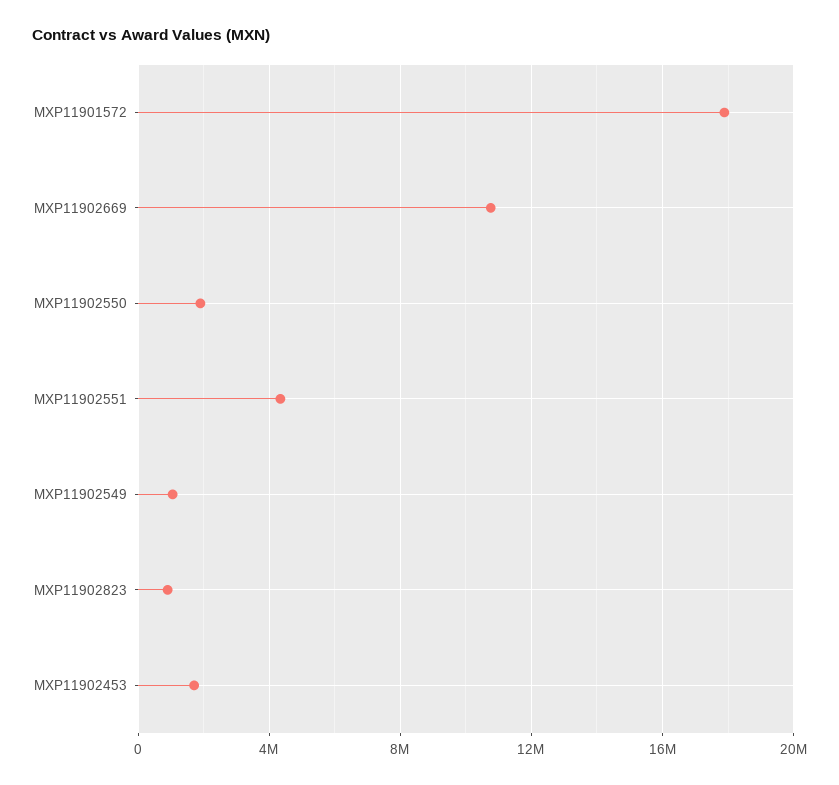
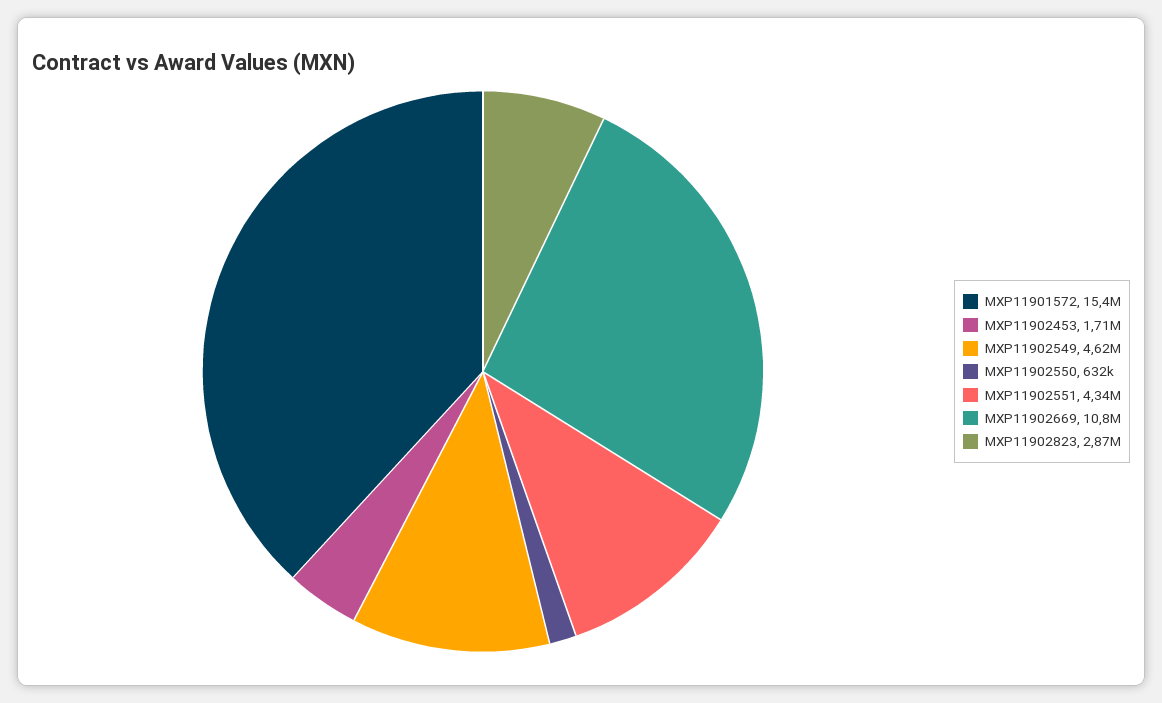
MXP11901572: 18000000 -> 15400000
MXP11902550: 2000000 -> 632000
MXP11902549: 1000000 -> 4620000
MXP11902823: 1000000 -> 2870000

